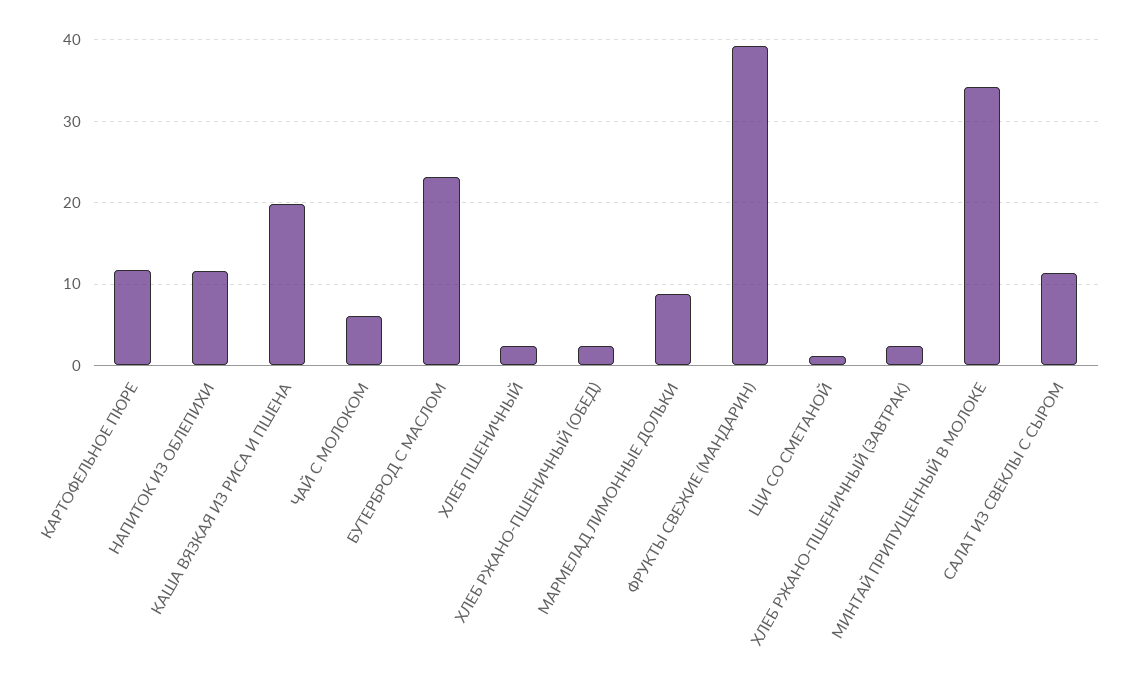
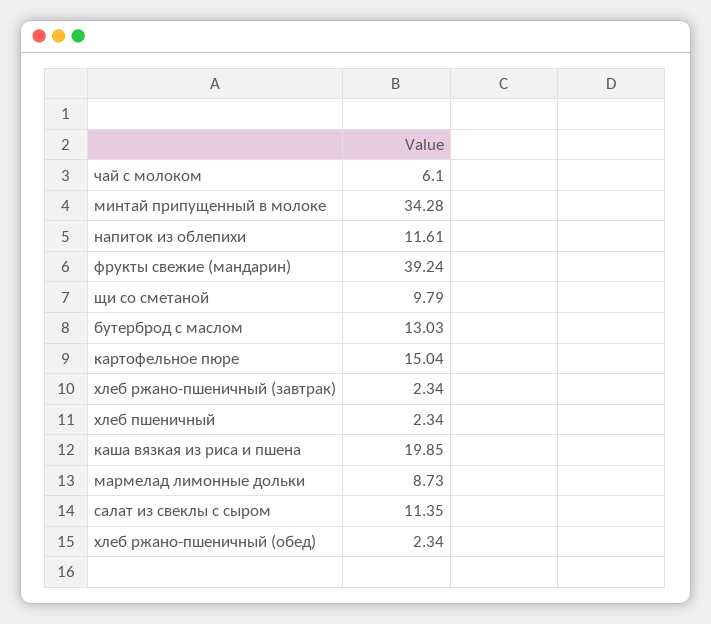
КАРТОФЕЛЬНОЕ ПЮРЕ: 12 -> 15.04
БУТЕРБРОД С МАСЛОМ: 23 -> 13.03
ЩИ СО СМЕТАНОЙ: 1 -> 9.79

